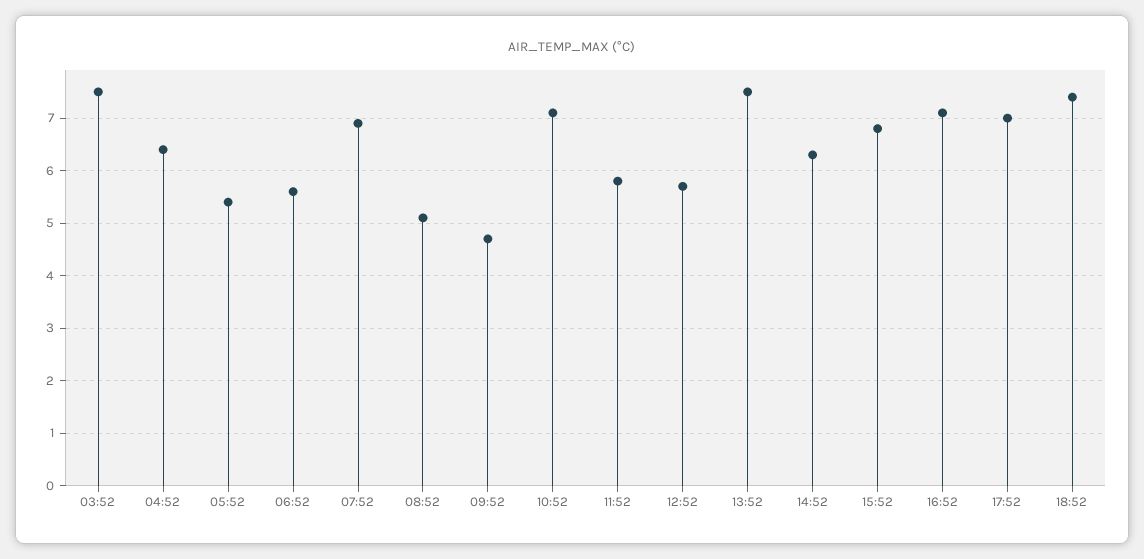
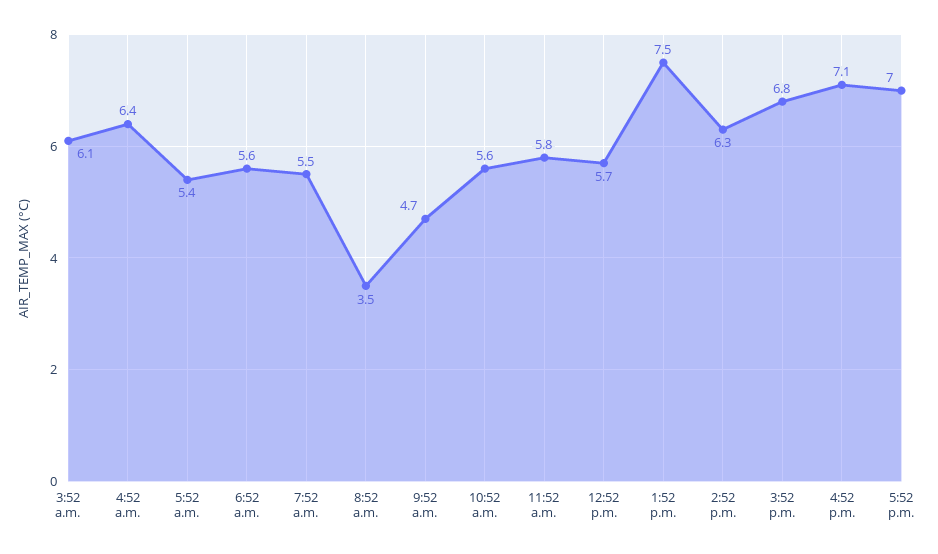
03:52: 7.5 -> 6.1
07:52: 7 -> 5.5
08:52: 5 -> 3.5
10:52: 7 -> 5.6
18:52: 7.5 -> none

